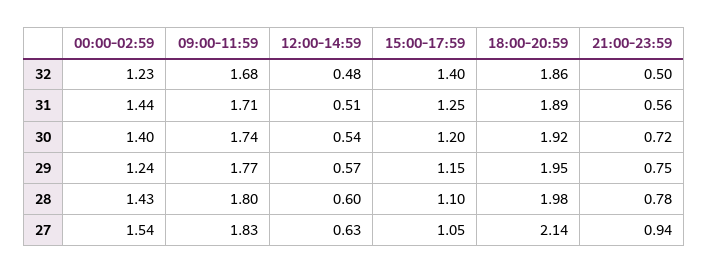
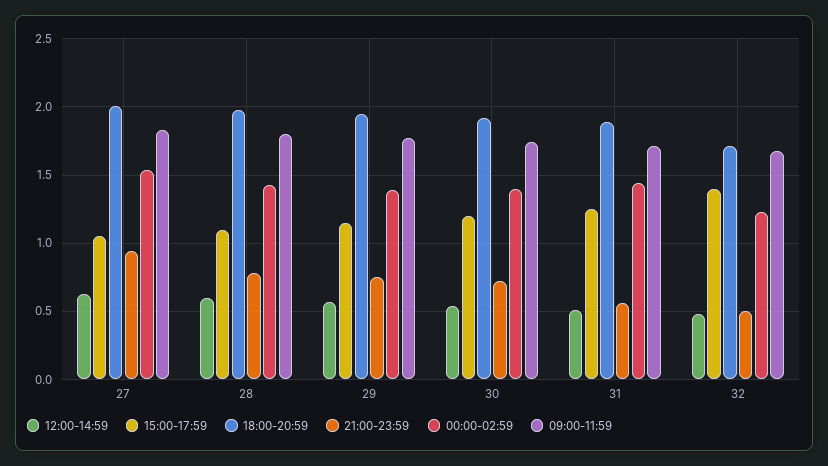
18:00-20:59, 32: 1.86 -> 1.7
00:00-02:59, 29: 1.24 -> 1.4
18:00-20:59, 27: 2.14 -> 2

